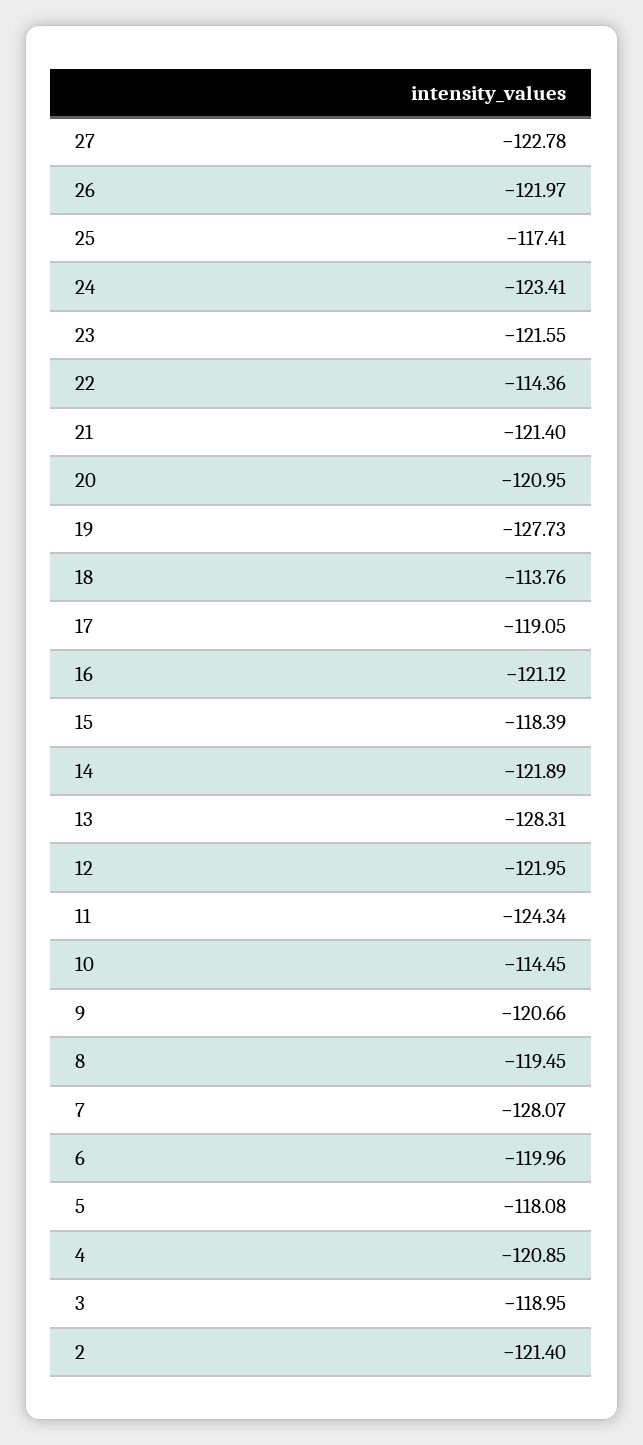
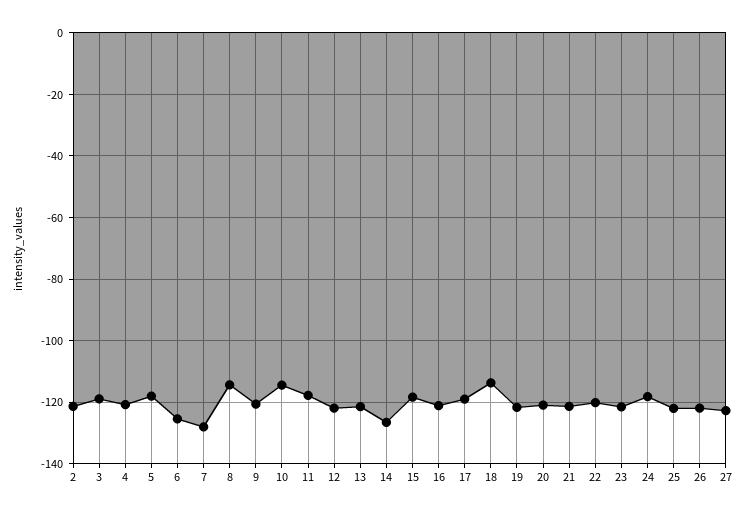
25: -117.41 -> -122
24: -123.41 -> -118
22: -114.36 -> -120
19: -127.73 -> -122
14: -121.89 -> -126
13: -128.31 -> -122
11: -124.34 -> -118
8: -119.45 -> -114
6: -119.96 -> -126

